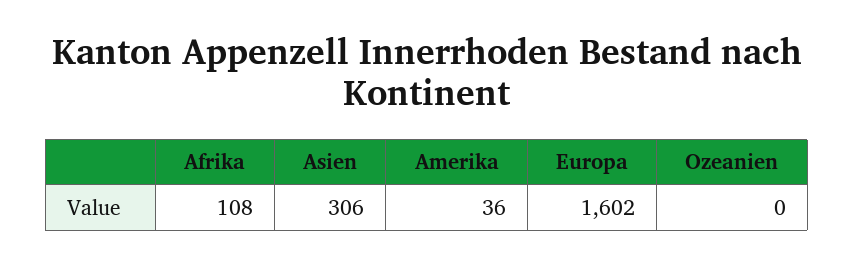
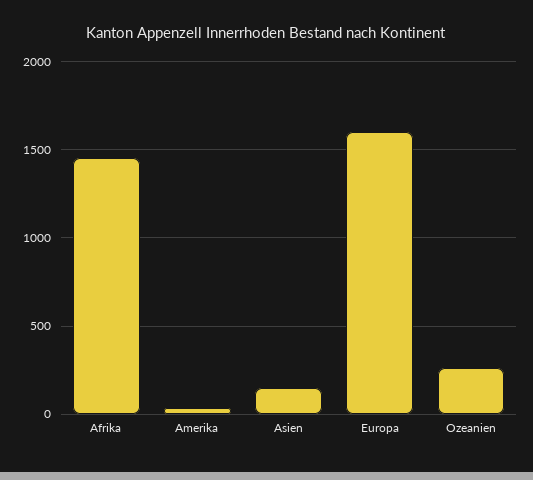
Afrika: 108 -> 1450
Asien: 306 -> 150
Ozeanien: 0 -> 250

